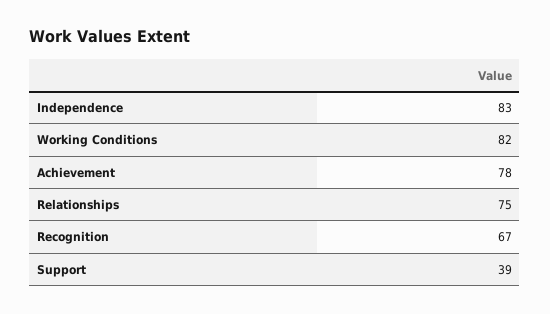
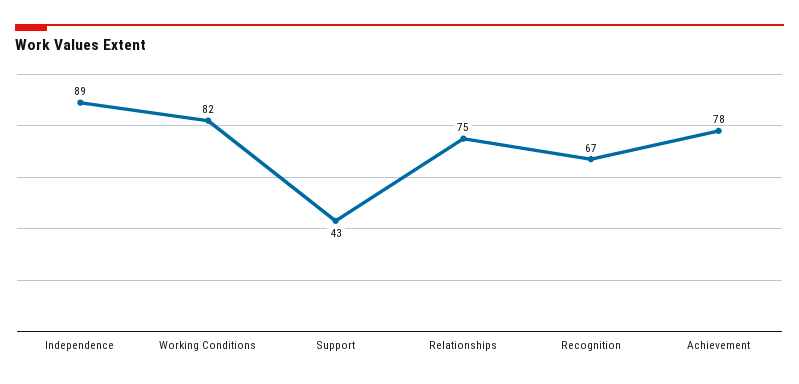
Independence: 83 -> 89
Support: 39 -> 43

